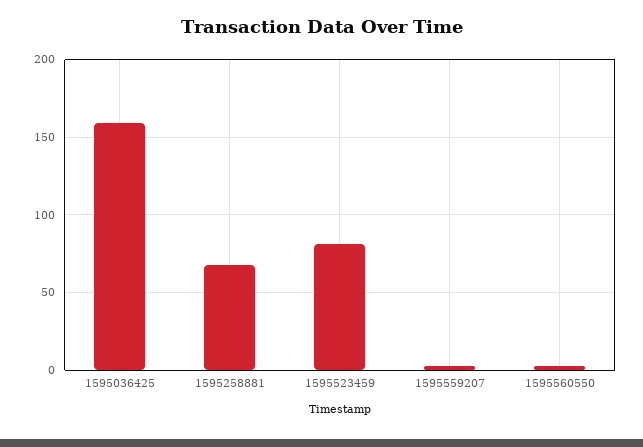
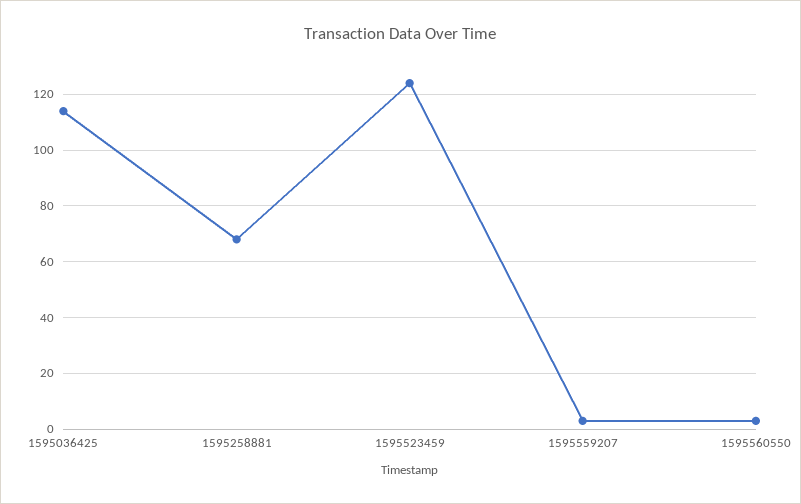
1595036425: 160 -> 115
1595523459: 80 -> 125

